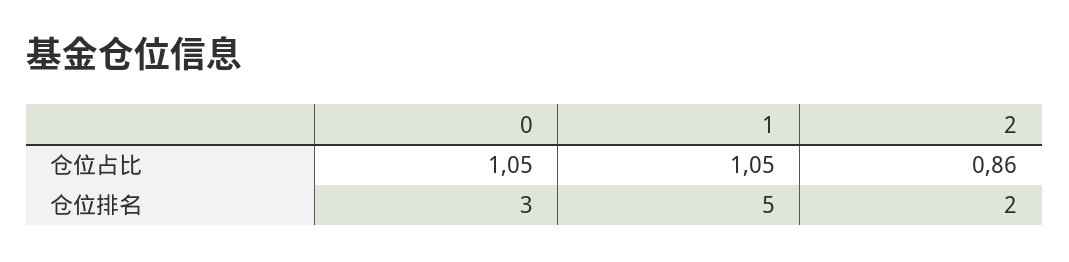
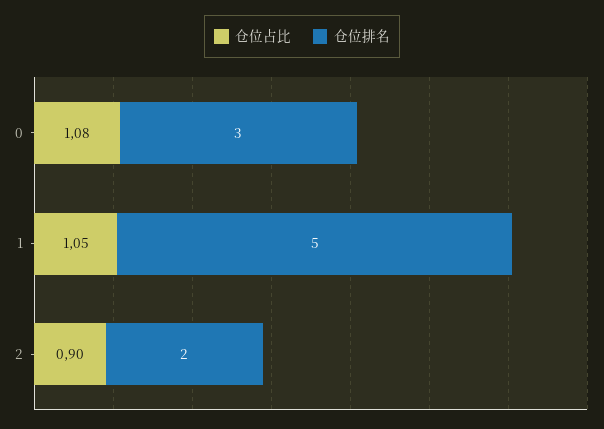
仓位占比, 0: 1.05 -> 1.08
仓位占比, 2: 0.86 -> 0.9

